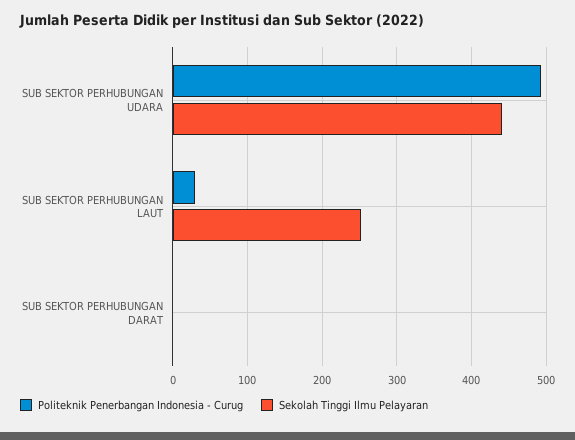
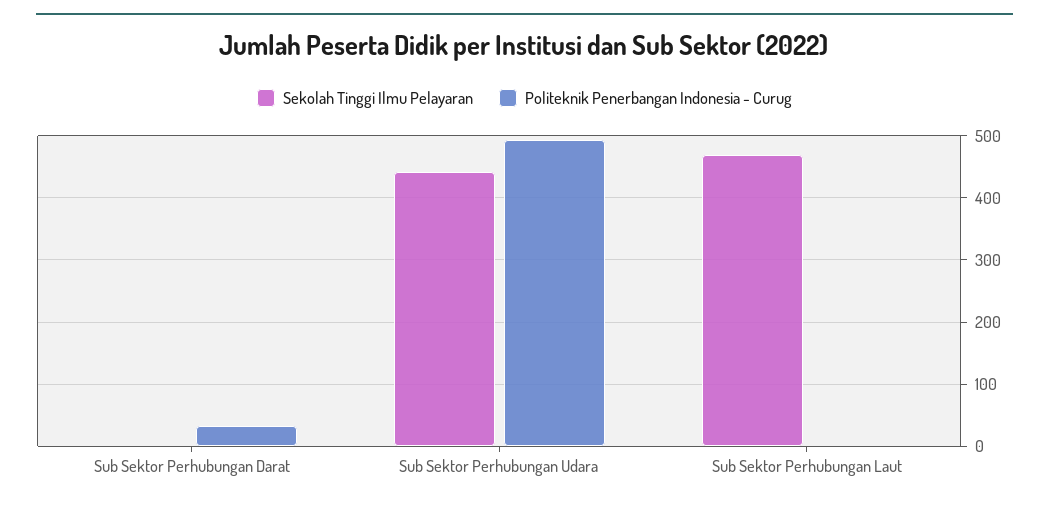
Politeknik Penerbangan Indonesia - Curug, SUB SEKTOR PERHUBUNGAN LAUT: 30 -> 0
Sekolah Tinggi Ilmu Pelayaran, SUB SEKTOR PERHUBUNGAN LAUT: 250 -> 470
Politeknik Penerbangan Indonesia - Curug, SUB SEKTOR PERHUBUNGAN DARAT: 0 -> 30

